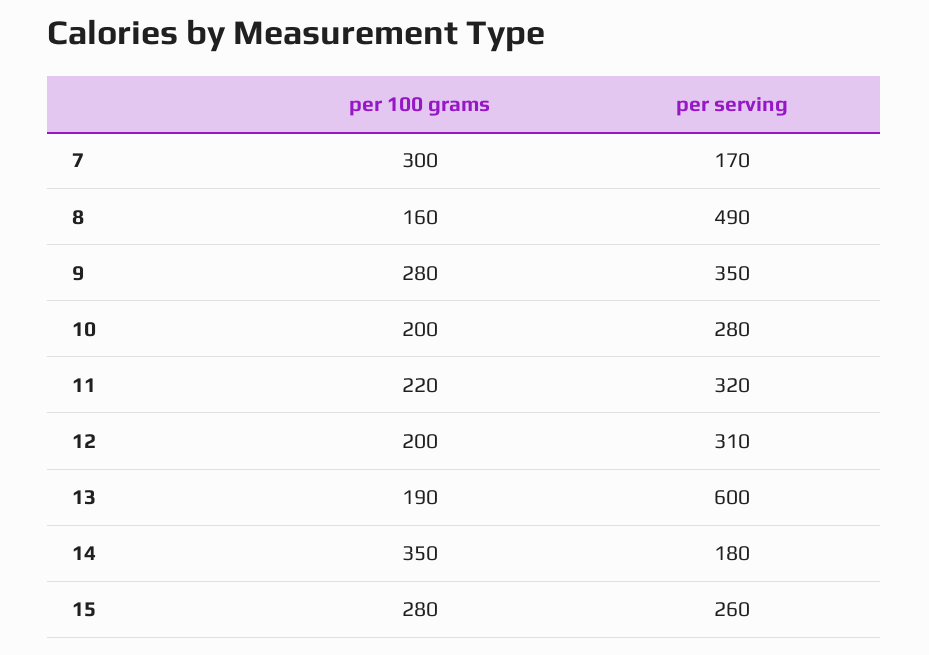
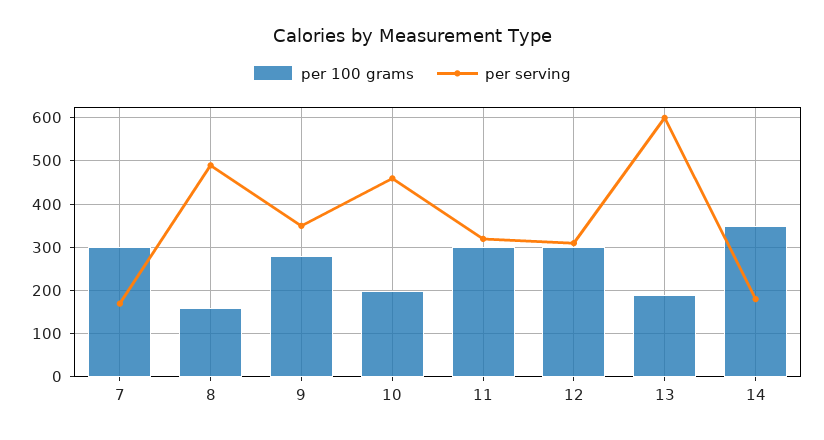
per serving, 10: 280 -> 460
per 100 grams, 11: 220 -> 300
per 100 grams, 12: 200 -> 300
per 100 grams, 15: 280 -> none
per serving, 15: 260 -> none

